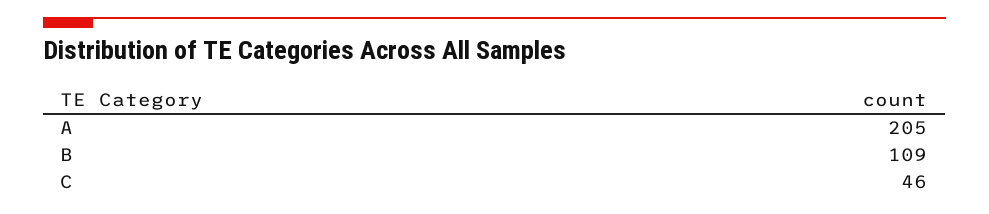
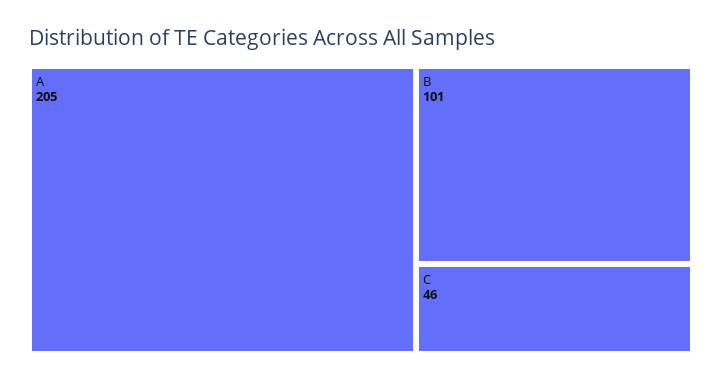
B: 109 -> 101

